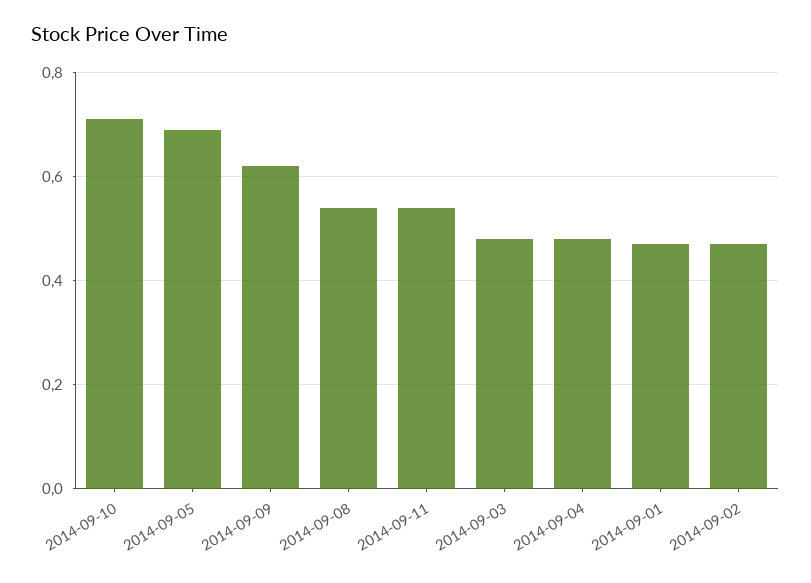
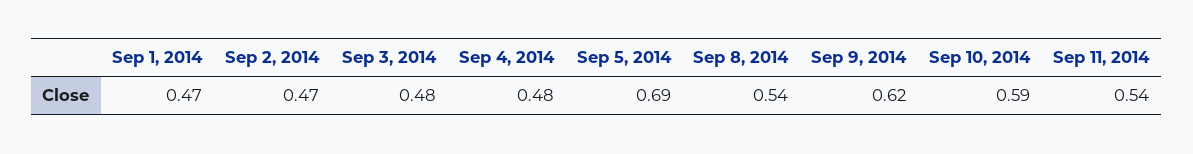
2014-09-10: 0.7 -> 0.59

